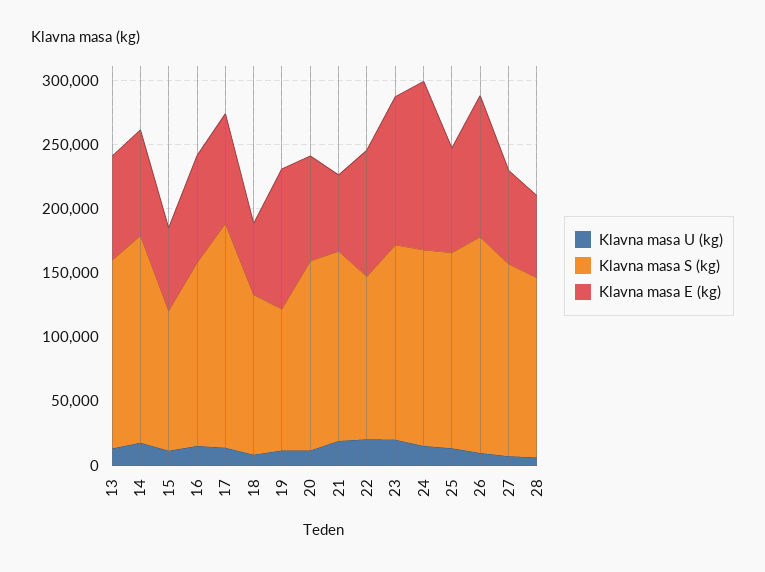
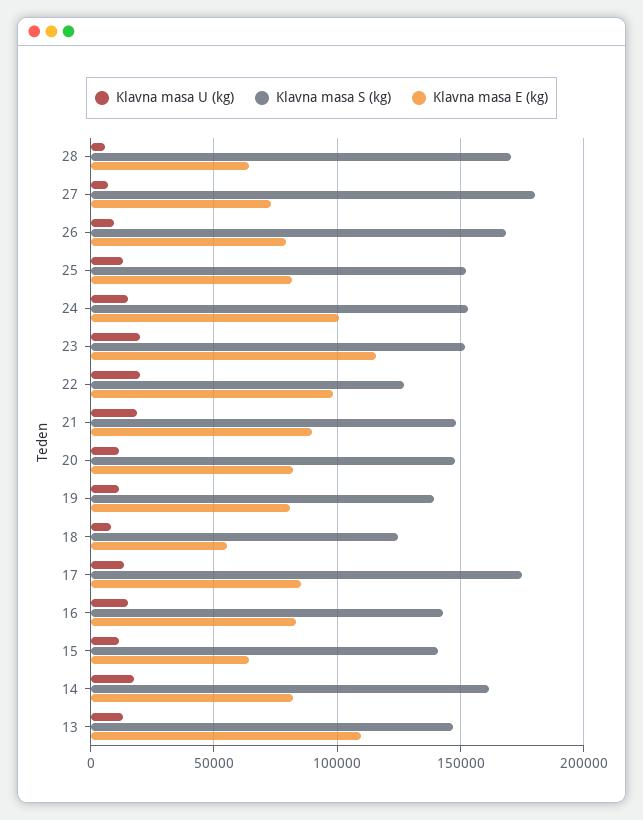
Klavna masa E (kg), 13: 80000 -> 110000
Klavna masa S (kg), 15: 110000 -> 140000
Klavna masa S (kg), 19: 110000 -> 140000
Klavna masa E (kg), 19: 110000 -> 80000
Klavna masa E (kg), 21: 60000 -> 90000
Klavna masa E (kg), 24: 130000 -> 100000
Klavna masa E (kg), 26: 110000 -> 80000
Klavna masa S (kg), 27: 150000 -> 180000
Klavna masa S (kg), 28: 140000 -> 170000

